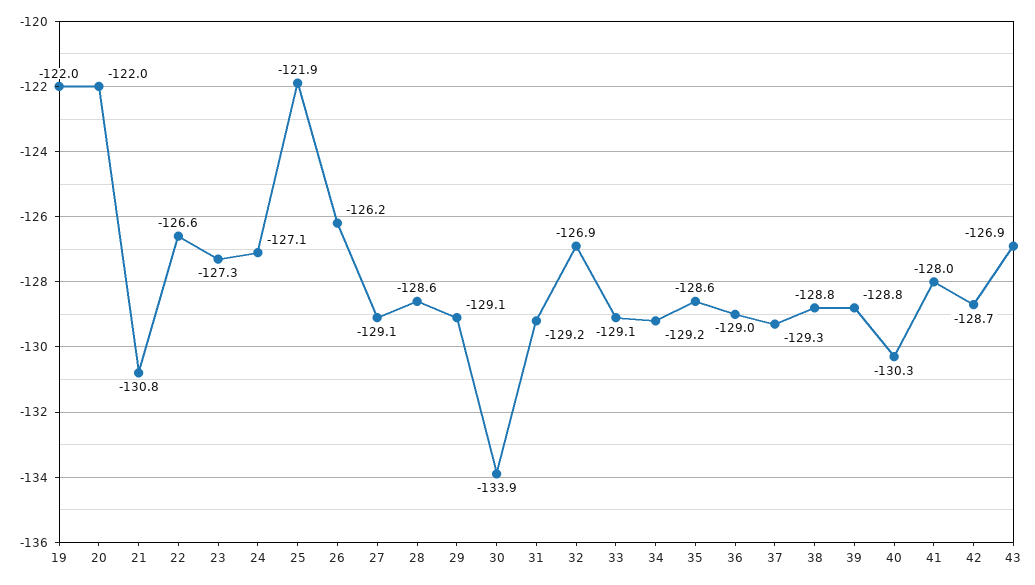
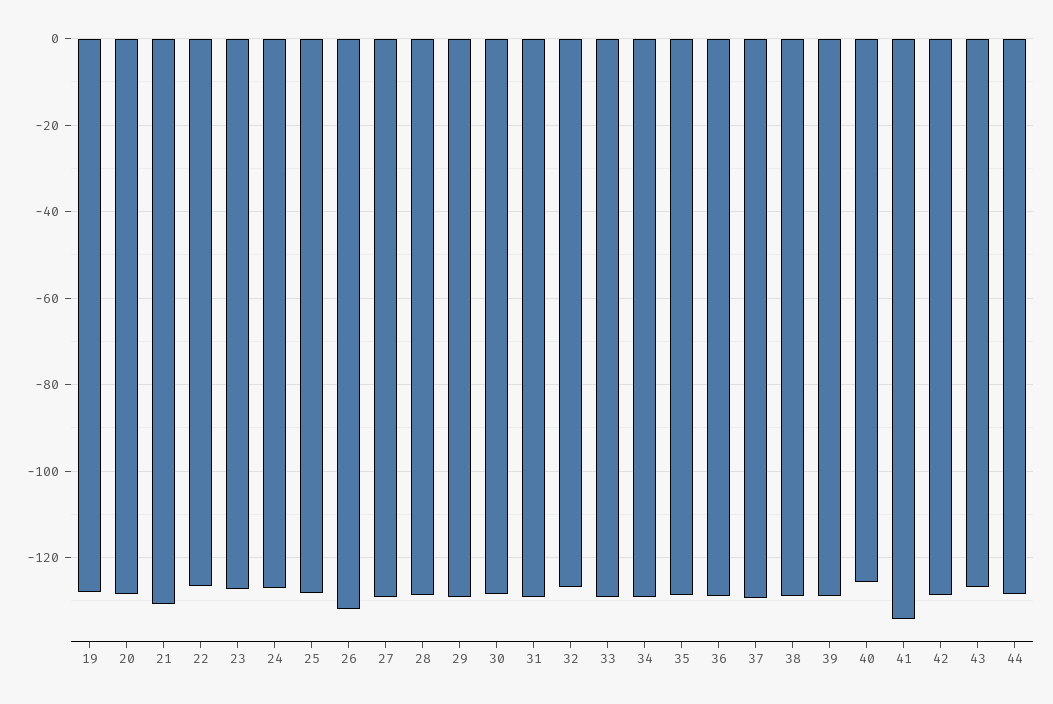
19: -122 -> -128
20: -122 -> -128
25: -121.9 -> -128
26: -126.2 -> -132
30: -133.9 -> -128
40: -130.3 -> -126
41: -128 -> -134
44: none -> -128

